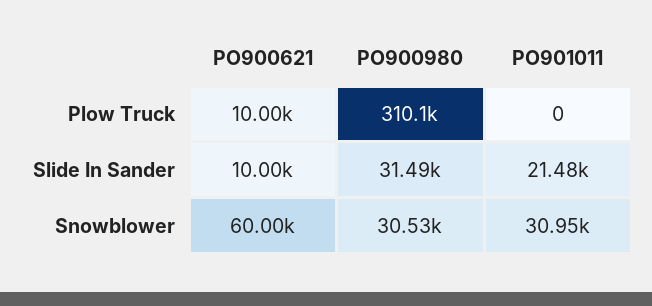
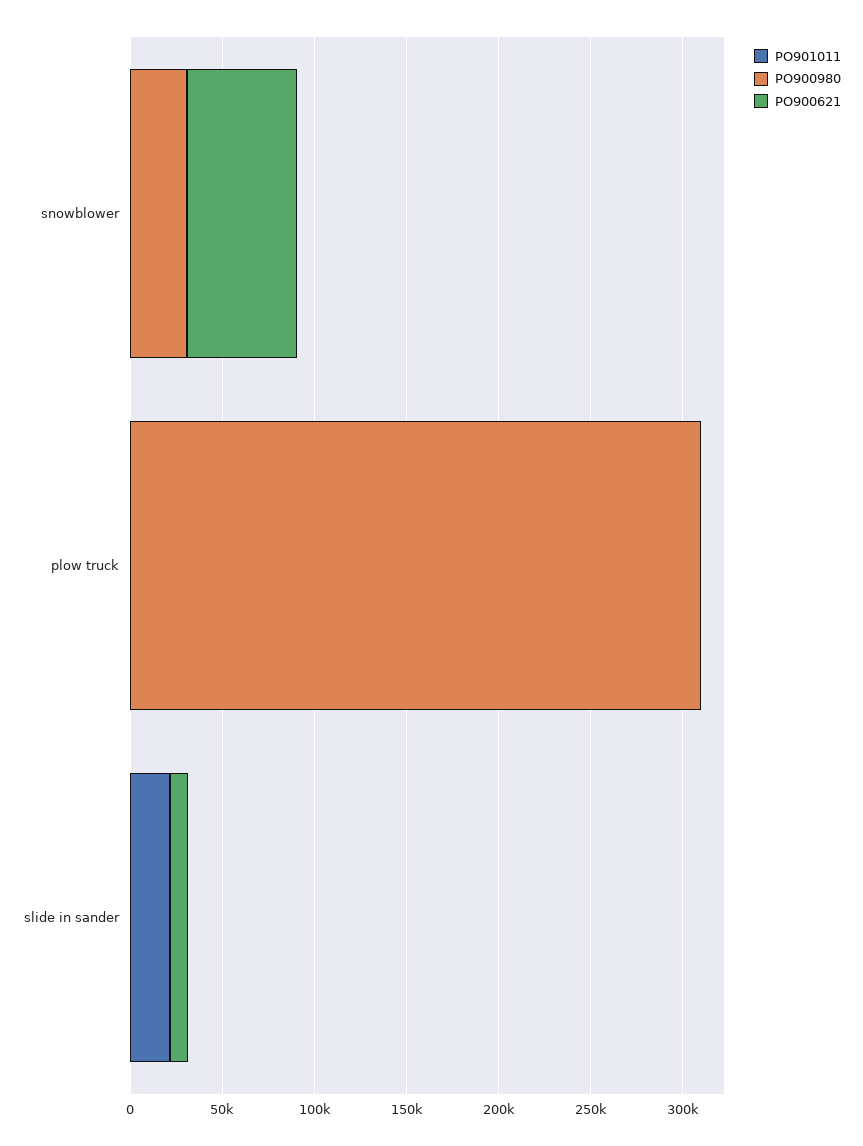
PO900621, Plow Truck: 10000 -> 0
PO900980, Slide In Sander: 31490 -> 0
PO901011, Snowblower: 30950 -> 0

